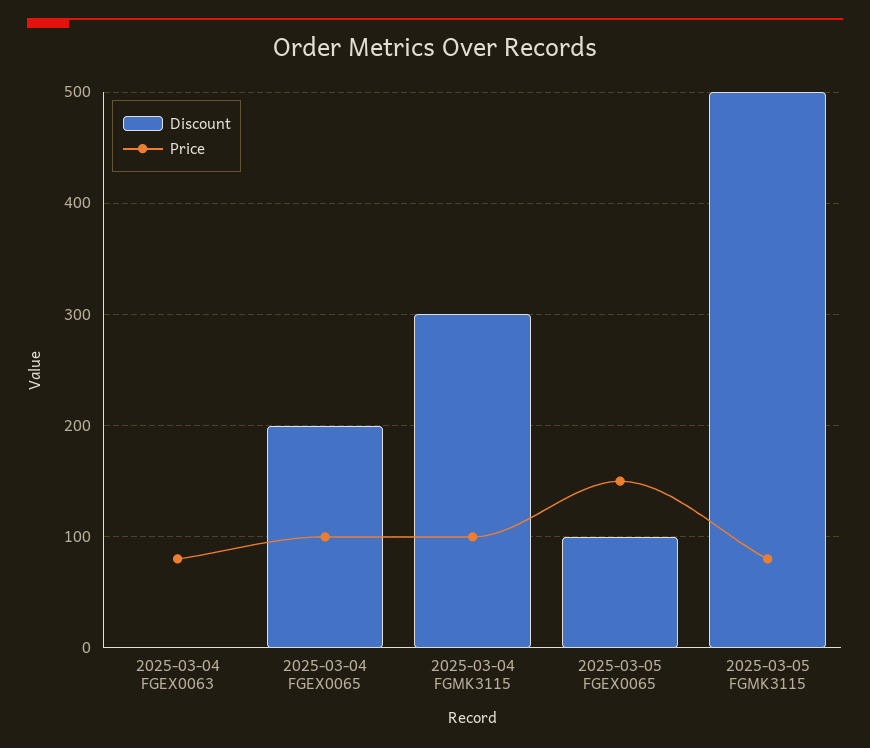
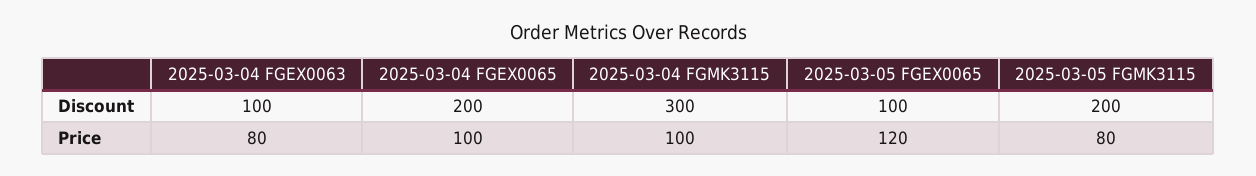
Discount, 2025-03-04 FGEX0063: 0 -> 100
Price, 2025-03-05 FGEX0065: 150 -> 120
Discount, 2025-03-05 FGMK3115: 500 -> 200

